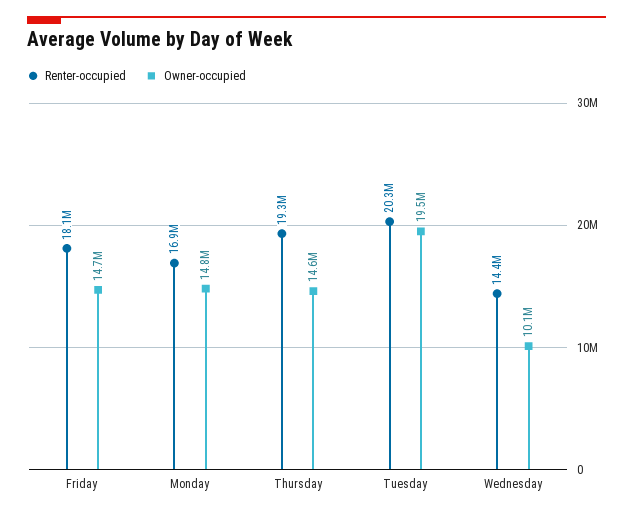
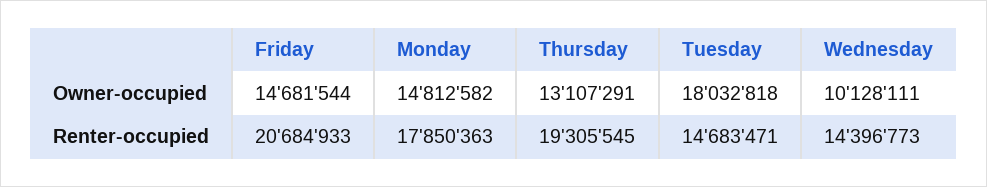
Renter-occupied, Friday: 18100000 -> 20684933
Renter-occupied, Monday: 16900000 -> 17850363
Owner-occupied, Thursday: 14600000 -> 13107291
Renter-occupied, Tuesday: 20300000 -> 14683471
Owner-occupied, Tuesday: 19500000 -> 18032818

